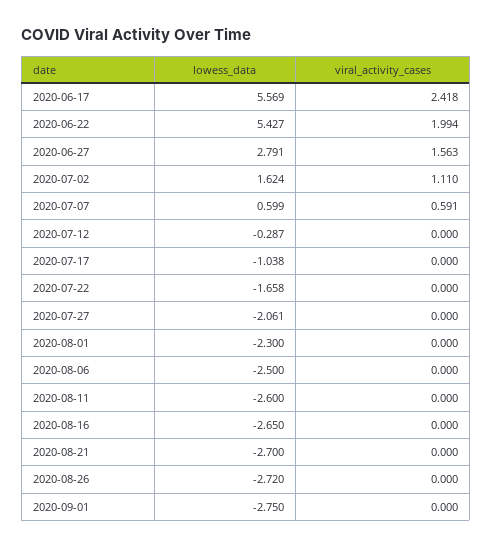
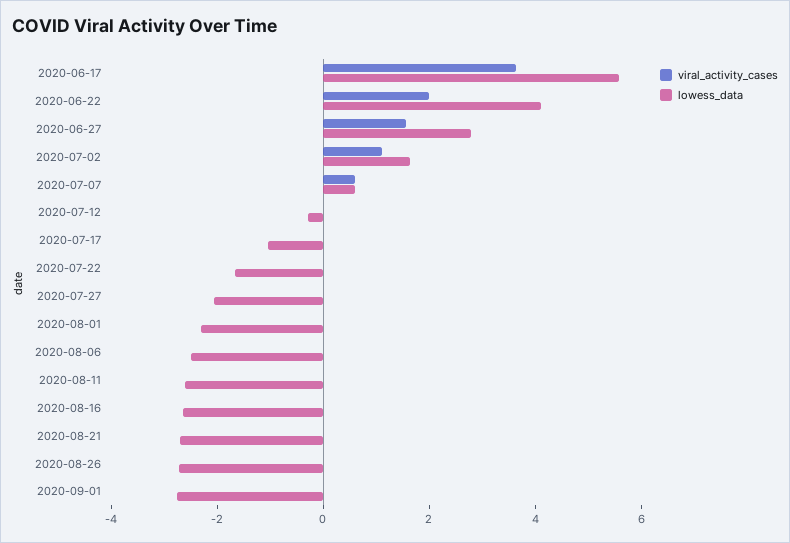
viral_activity_cases, 2020-06-17: 2.418 -> 3.5
lowess_data, 2020-06-22: 5.427 -> 4

